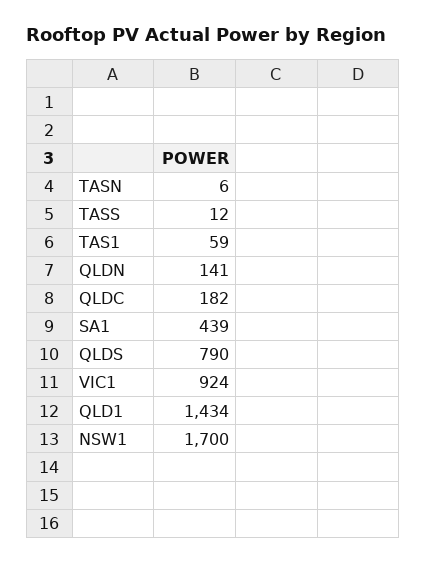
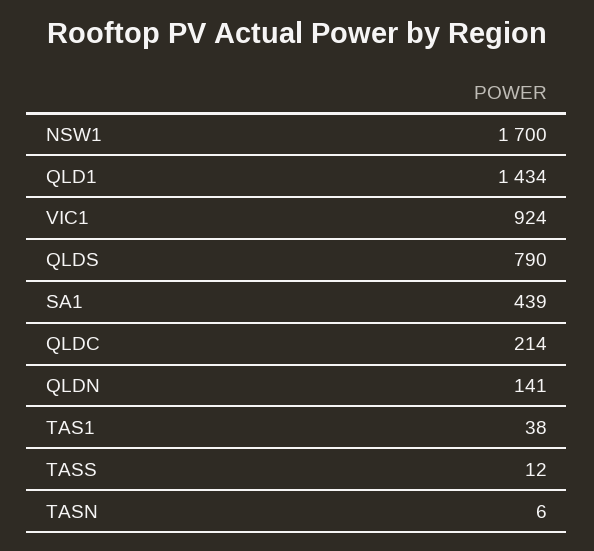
TAS1: 59 -> 38
QLDC: 182 -> 214

